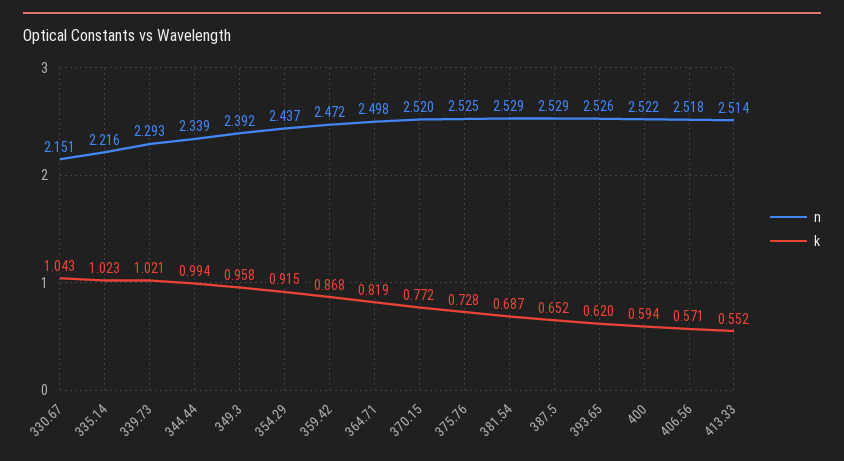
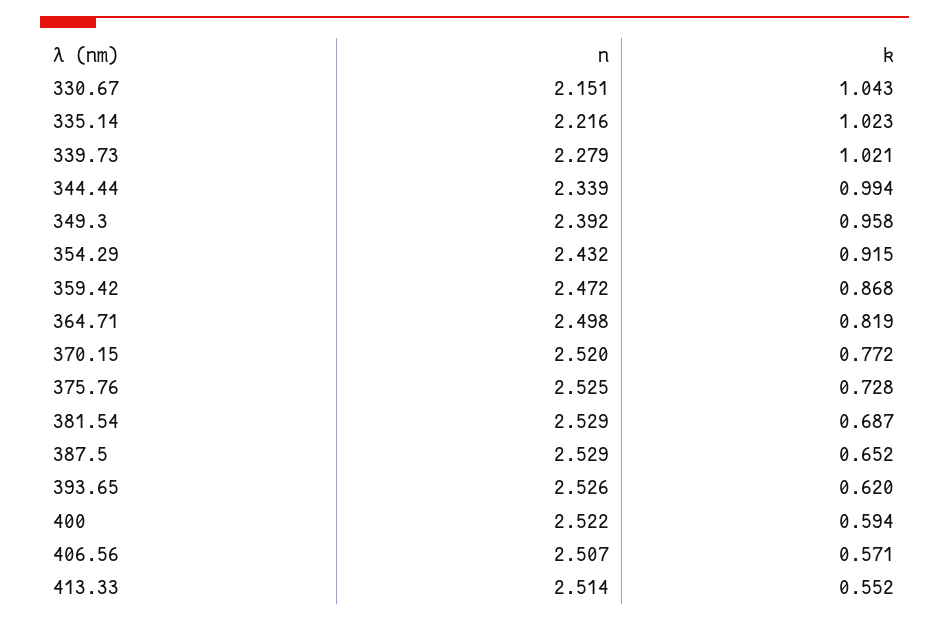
n, 339.73: 2.293 -> 2.279
n, 354.29: 2.437 -> 2.432
n, 406.56: 2.518 -> 2.507

